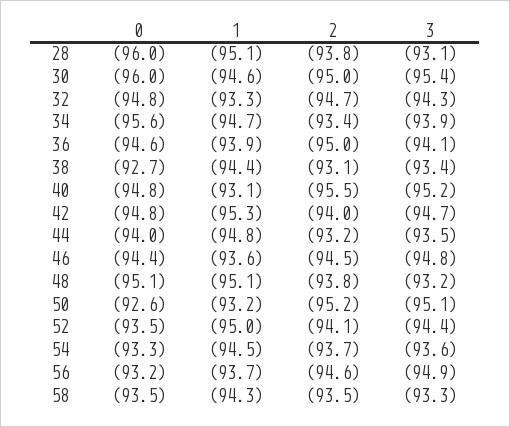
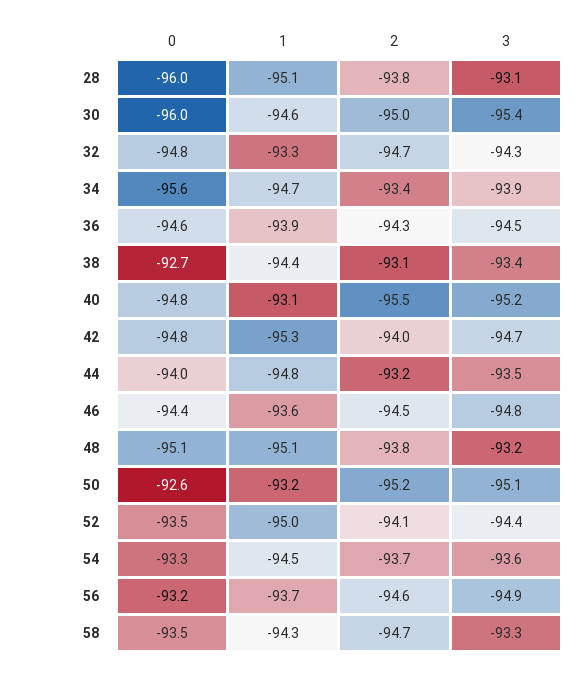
2, 36: -95 -> -94.3
3, 36: -94.1 -> -94.5
2, 58: -93.5 -> -94.7

